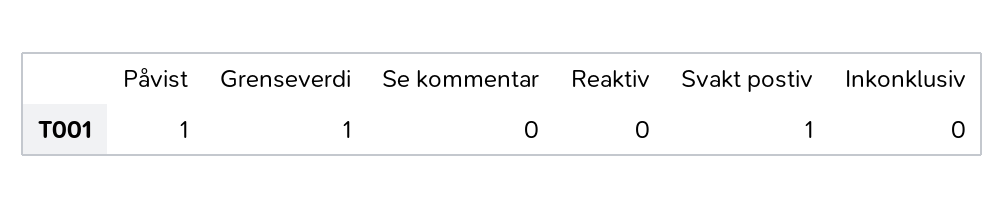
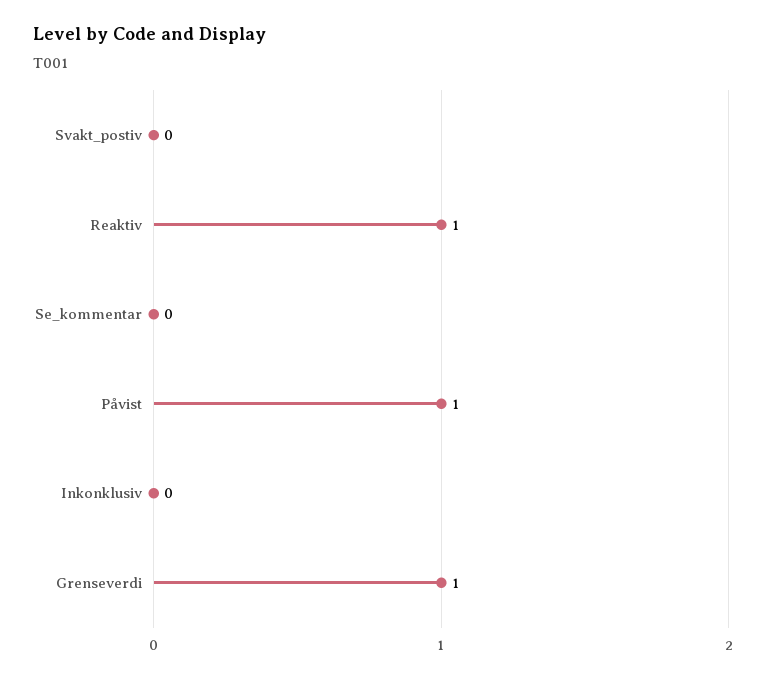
Reaktiv: 0 -> 1
Svakt postiv: 1 -> 0

